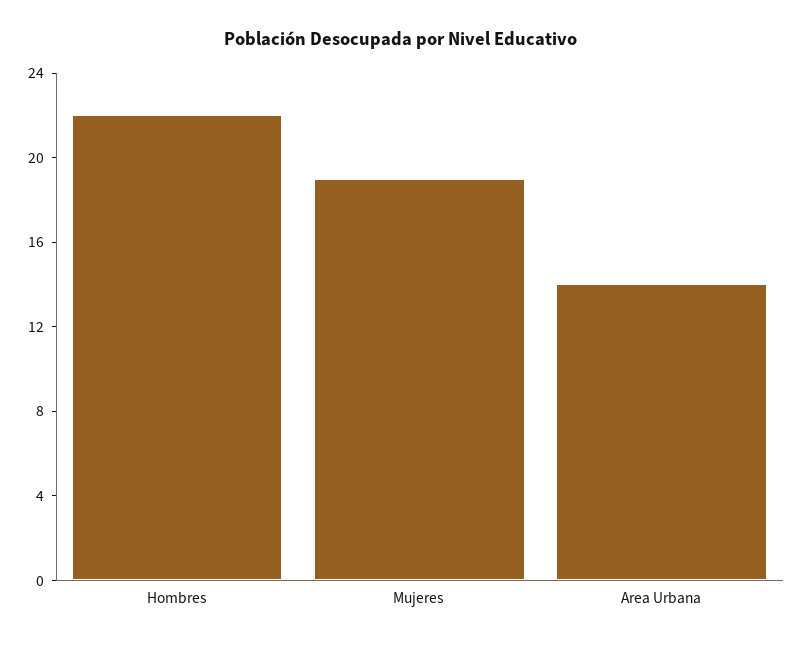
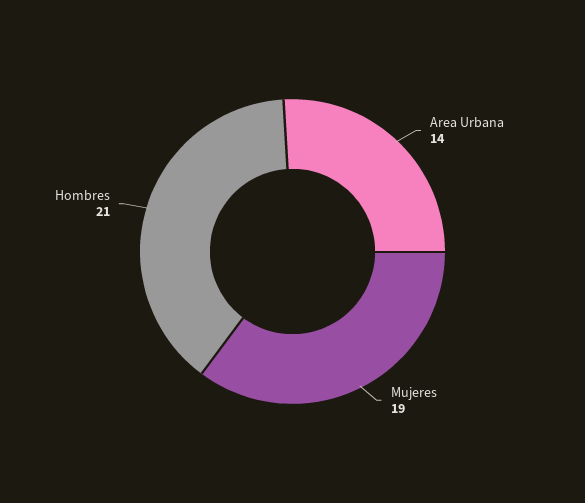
Hombres: 22 -> 21

